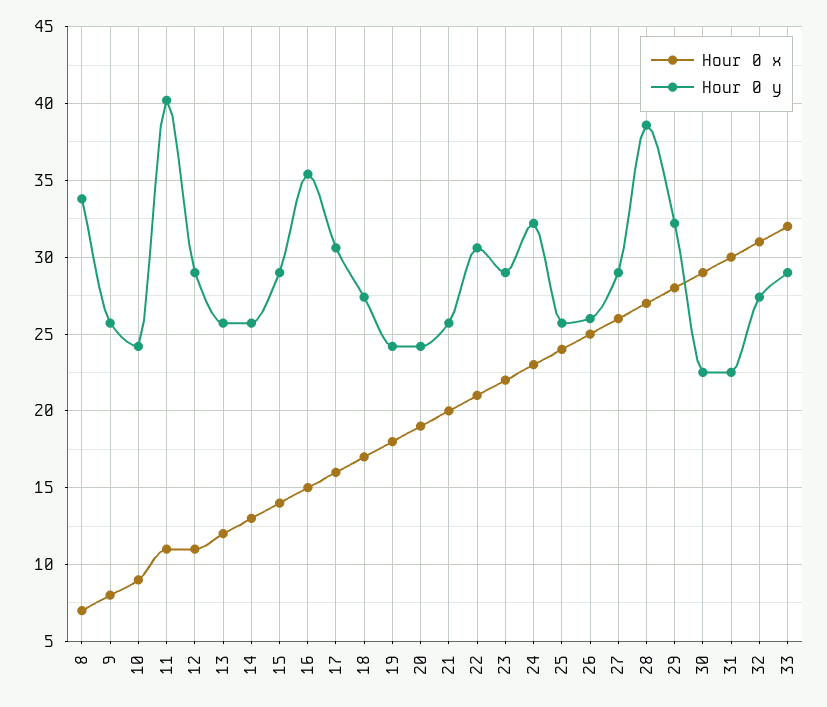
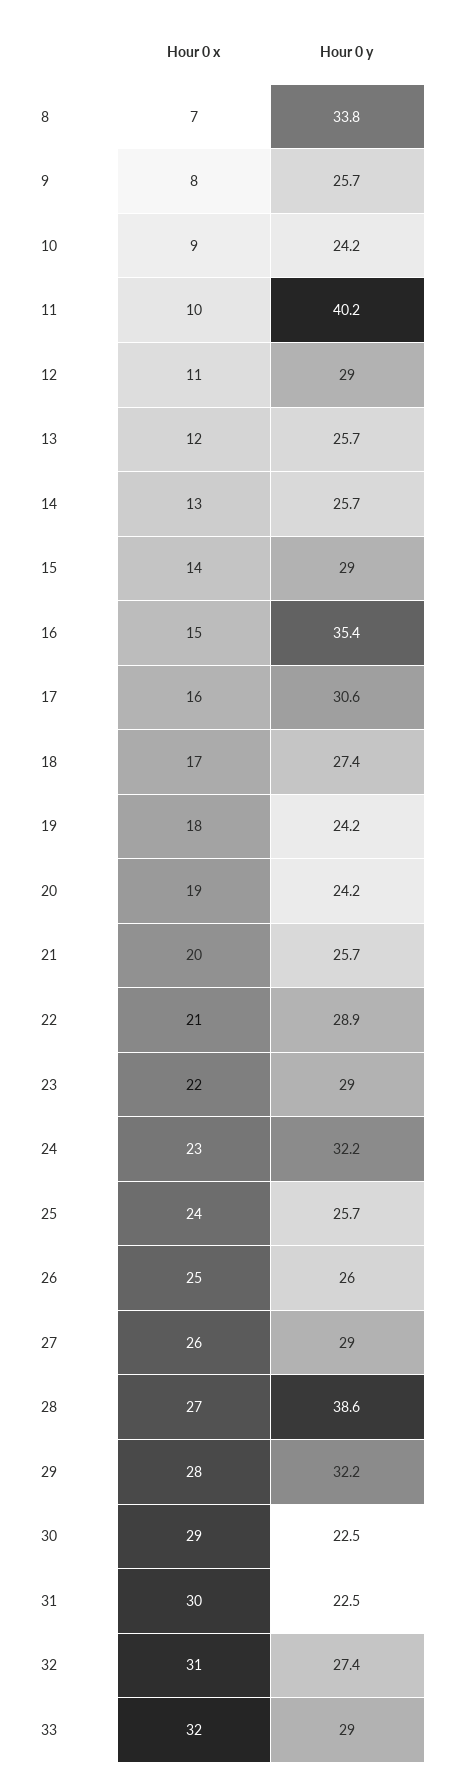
Hour 0 x, 11: 11 -> 10
Hour 0 y, 22: 30.5 -> 28.9

